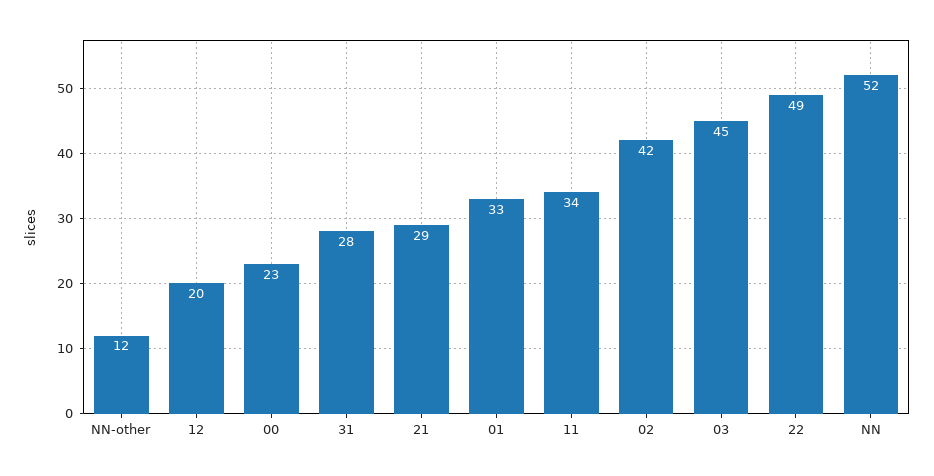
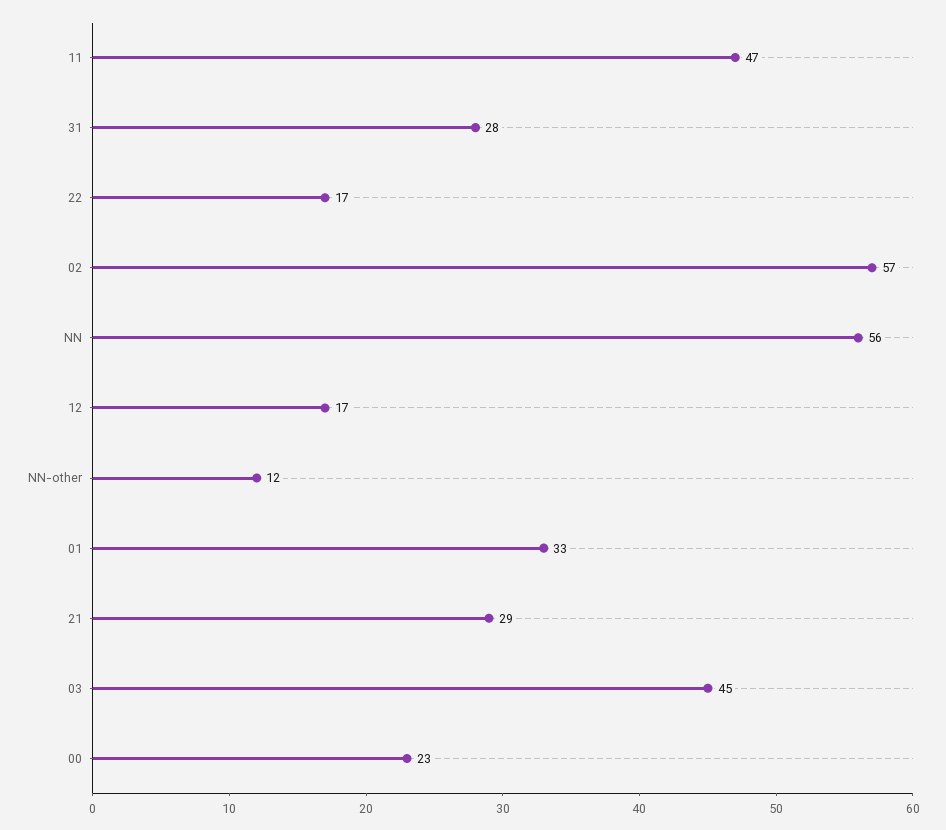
12: 20 -> 17
11: 34 -> 47
02: 42 -> 57
22: 49 -> 17
NN: 52 -> 56

